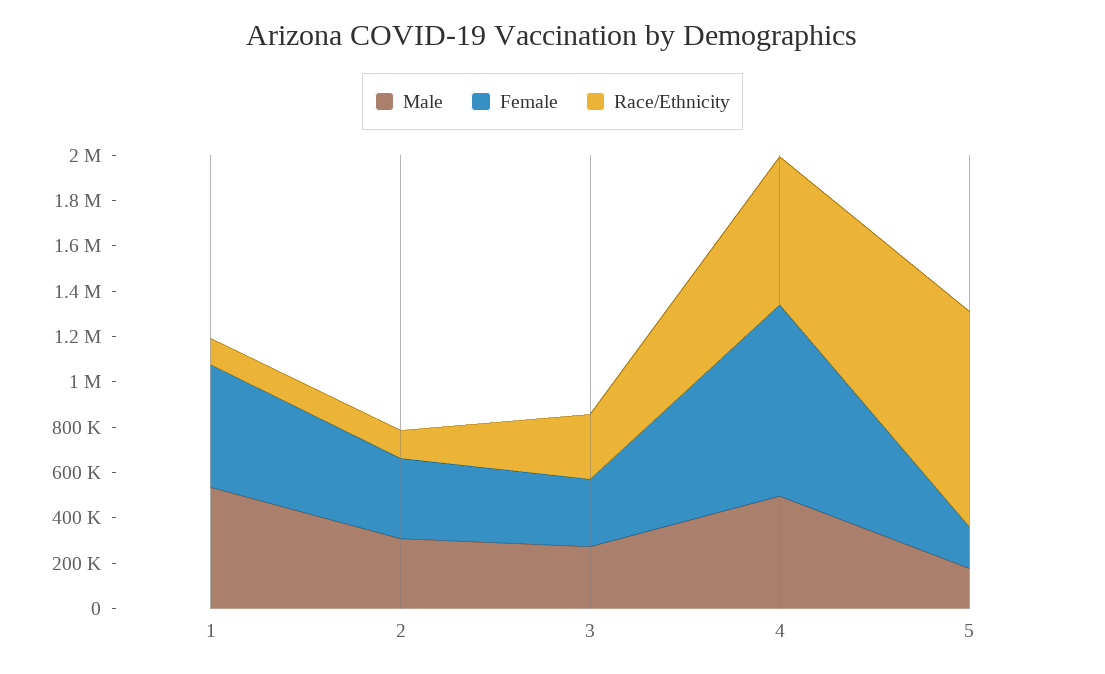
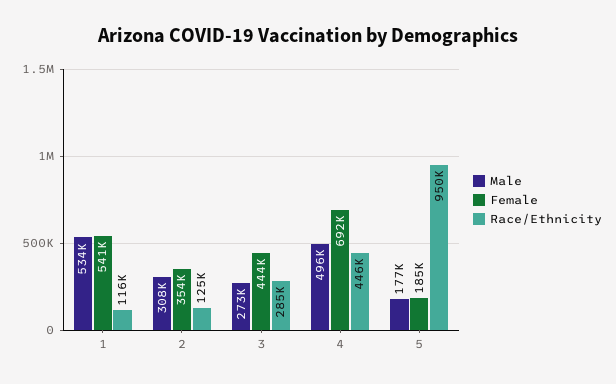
Female, 3: 300000 -> 444000
Female, 4: 850000 -> 692000
Race/Ethnicity, 4: 650000 -> 446000

